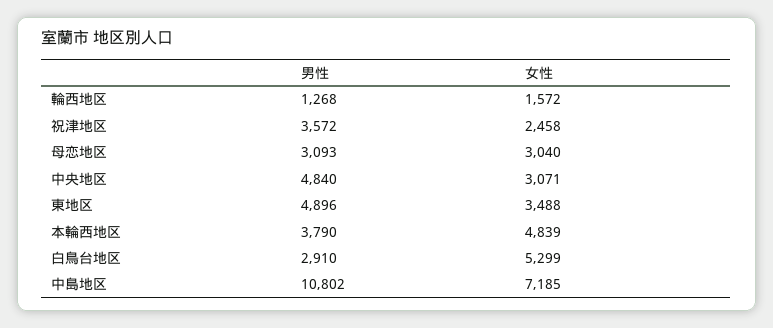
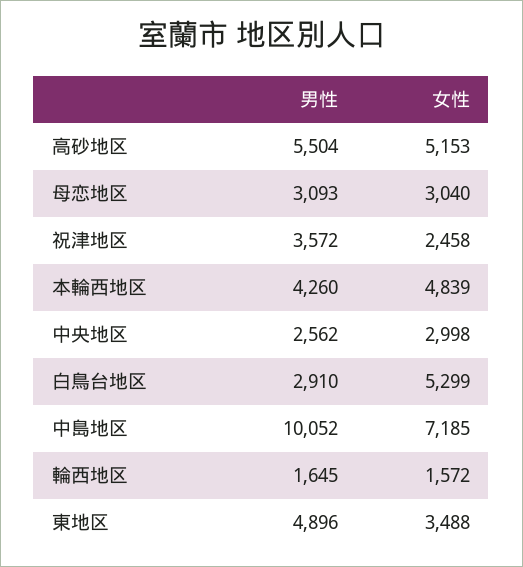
男性, 輪西地区: 1268 -> 1645
男性, 中央地区: 4840 -> 2562
女性, 中央地区: 3071 -> 2998
男性, 本輪西地区: 3790 -> 4260
男性, 中島地区: 10802 -> 10052
男性, 高砂地区: none -> 5504
女性, 高砂地区: none -> 5153

